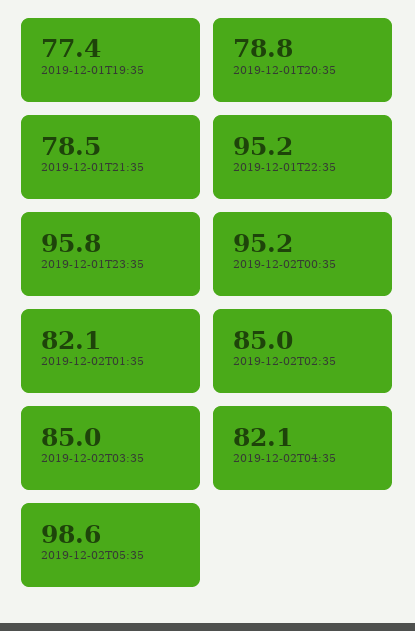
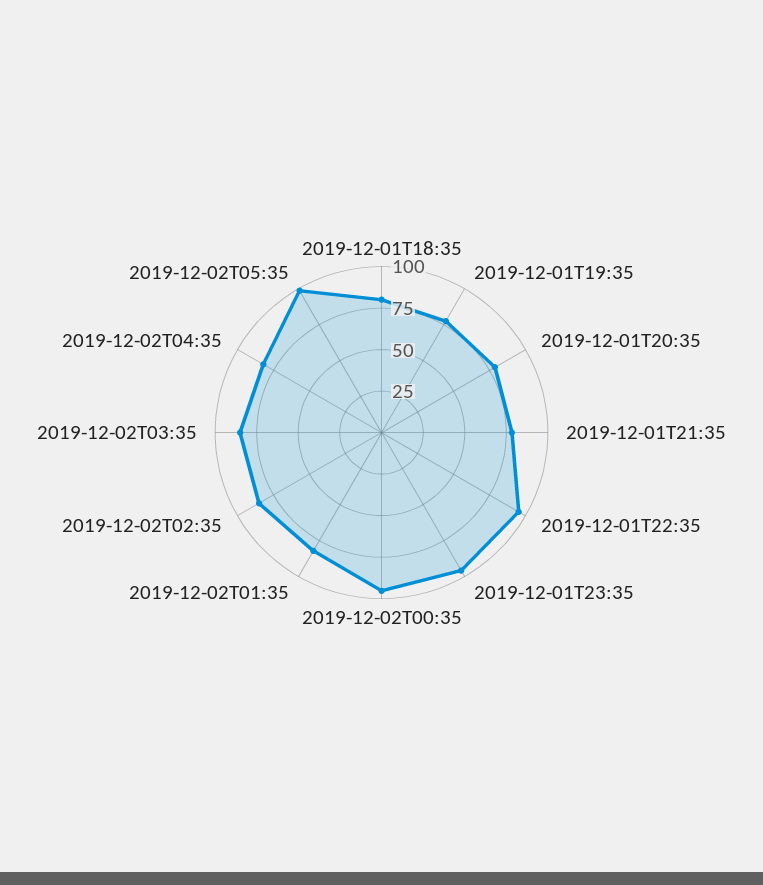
2019-12-01T18:35: none -> 80

